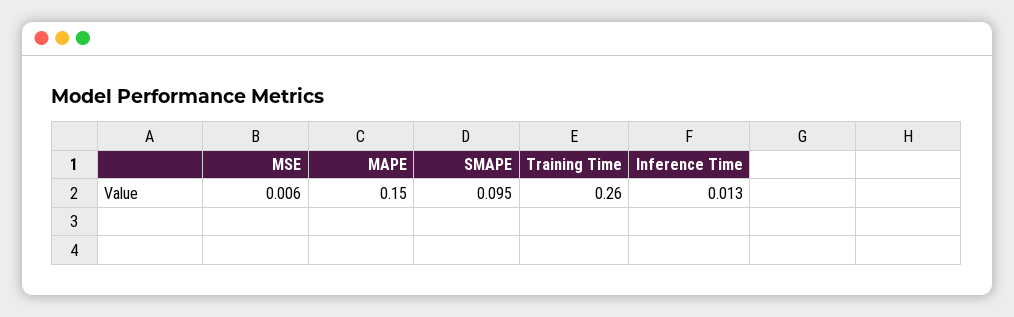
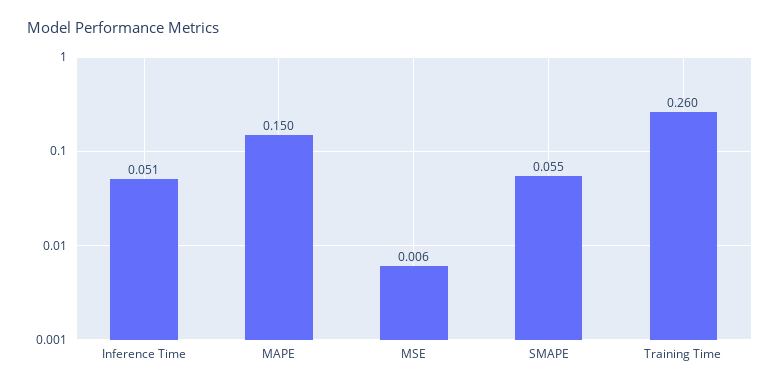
SMAPE: 0.095 -> 0.055
Inference Time: 0.013 -> 0.051

